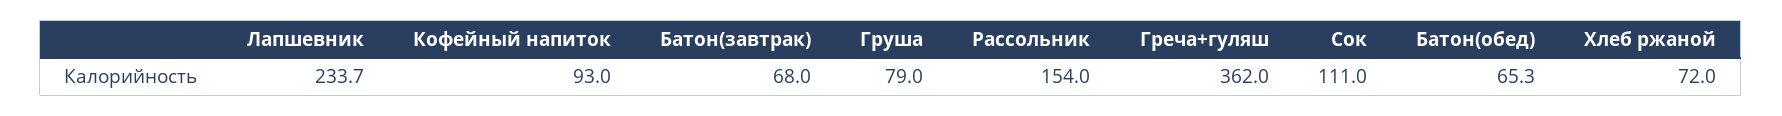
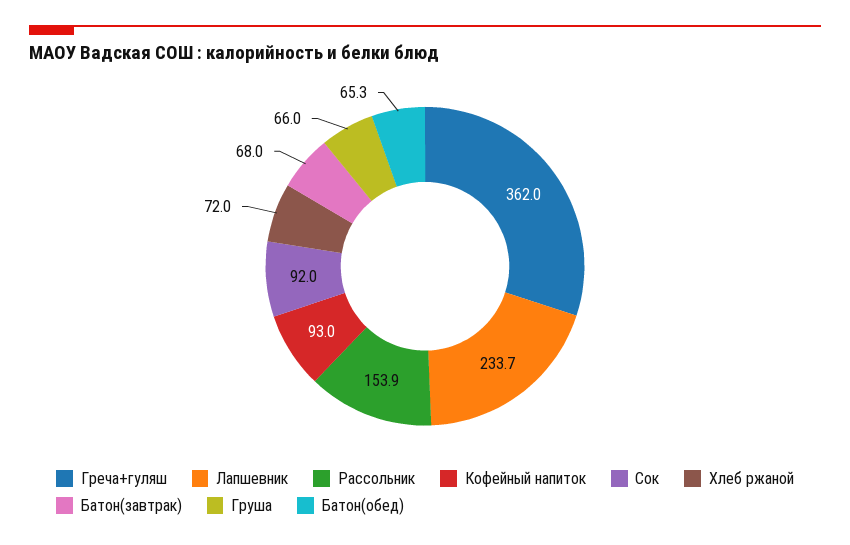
Груша: 79 -> 66
Рассольник: 154 -> 153.9
Сок: 111 -> 92

